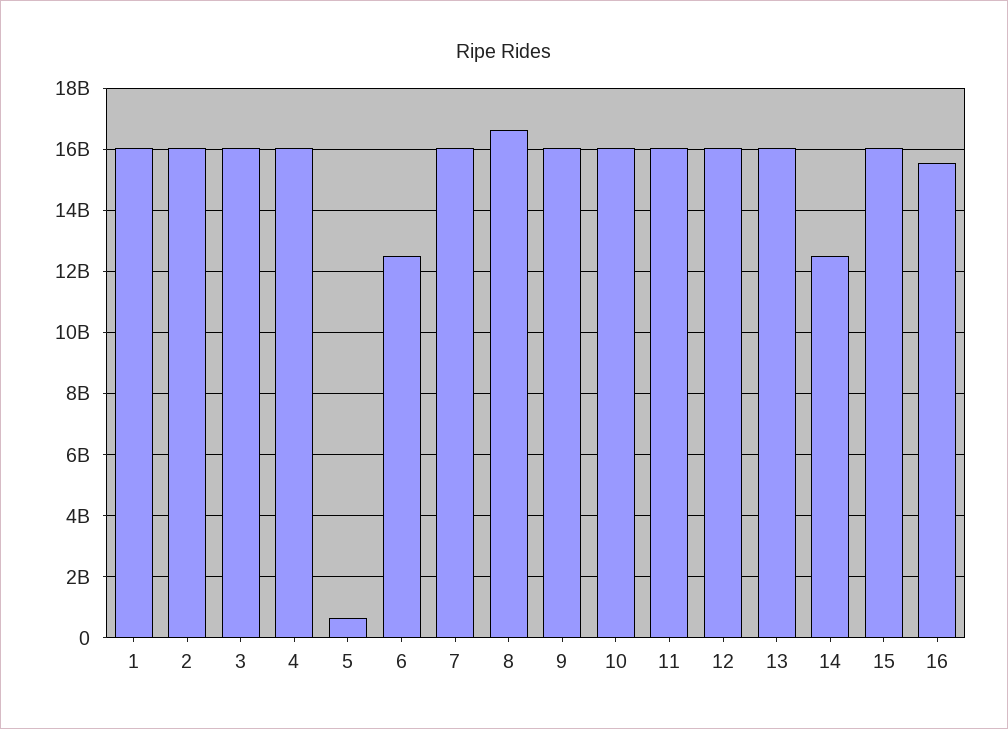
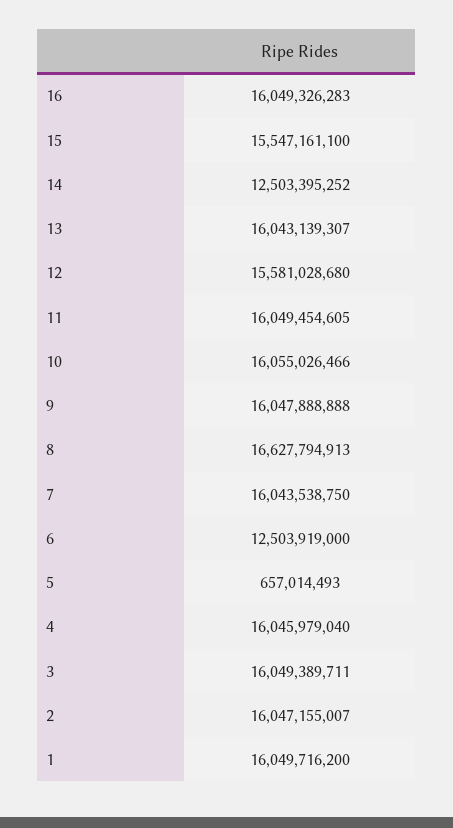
12: 16000000000 -> 15581028680
15: 16000000000 -> 15547161100
16: 15600000000 -> 16049326283

